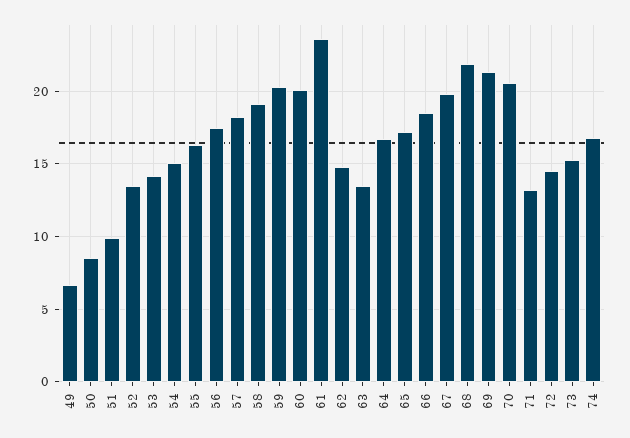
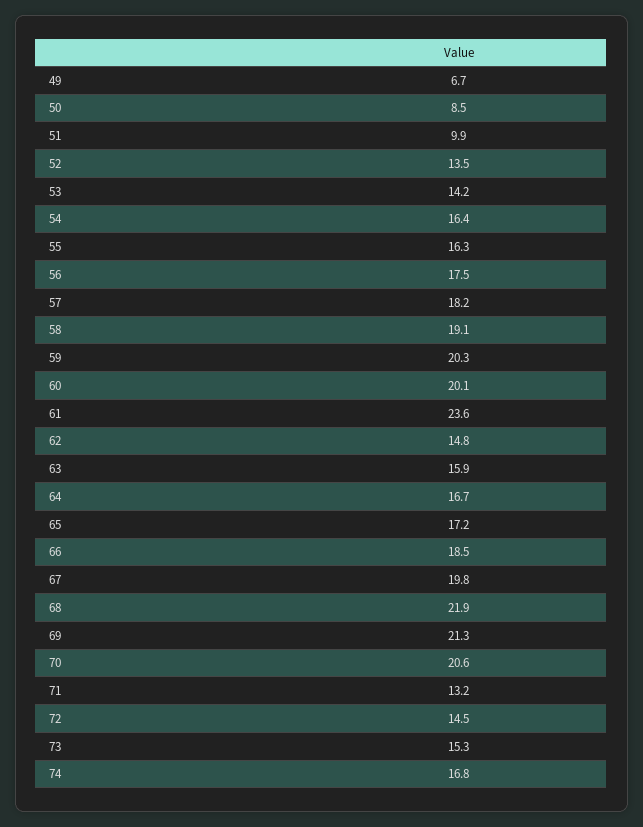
54: 15 -> 16.4
63: 13.5 -> 15.9

